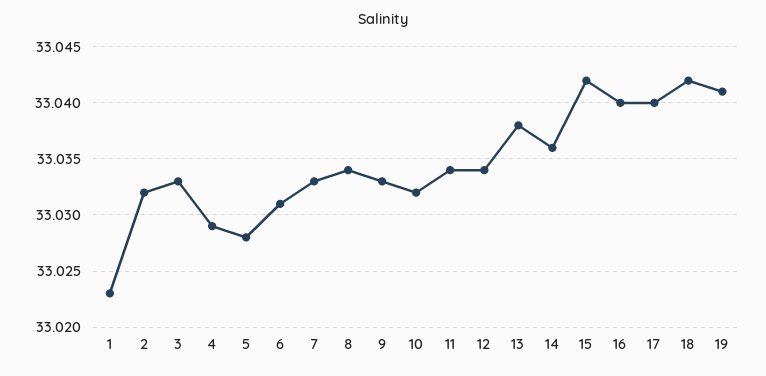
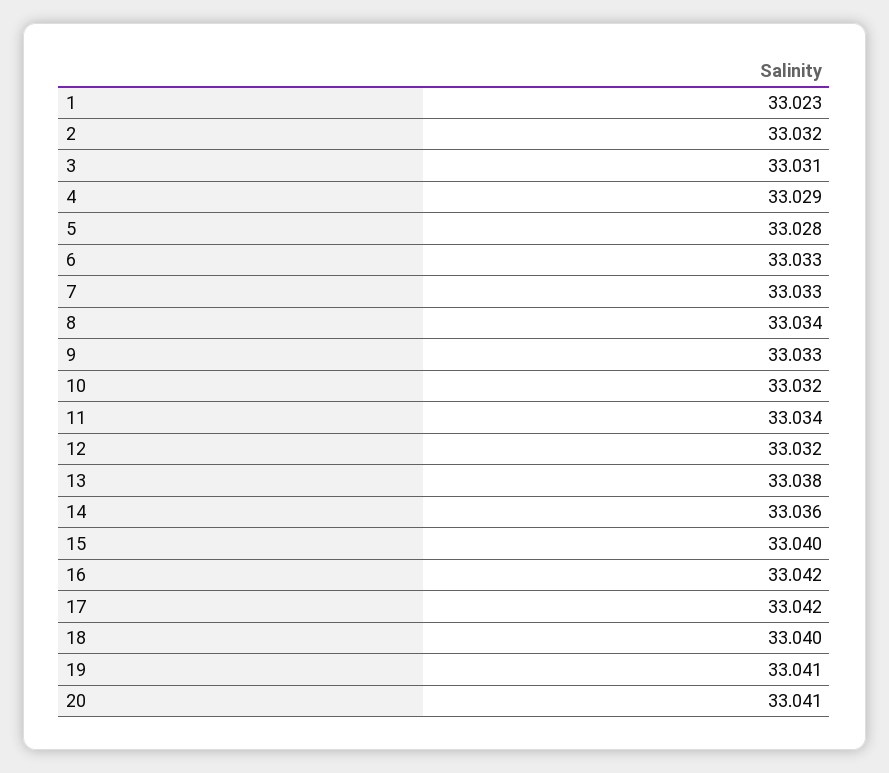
3: 33.033 -> 33.031
6: 33.031 -> 33.033
12: 33.034 -> 33.032
15: 33.042 -> 33.04
16: 33.04 -> 33.042
17: 33.04 -> 33.042
18: 33.042 -> 33.04
20: none -> 33.041

